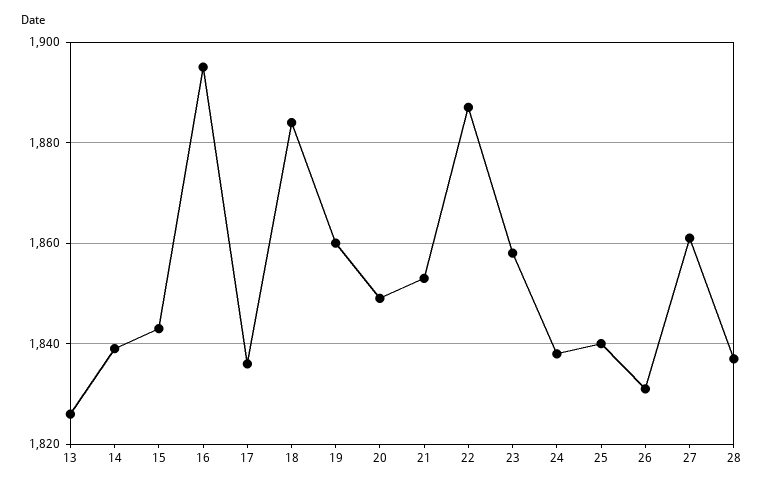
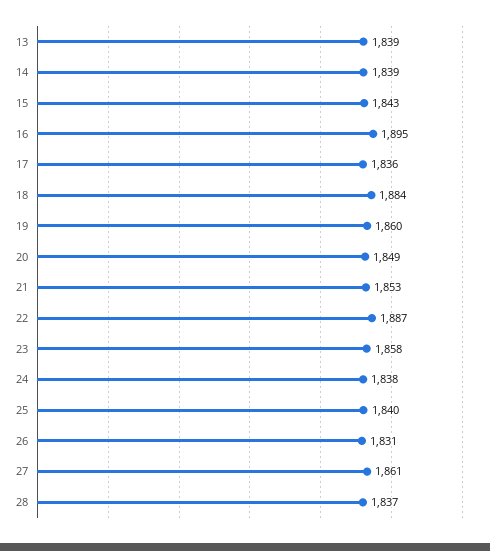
13: 1825 -> 1839

